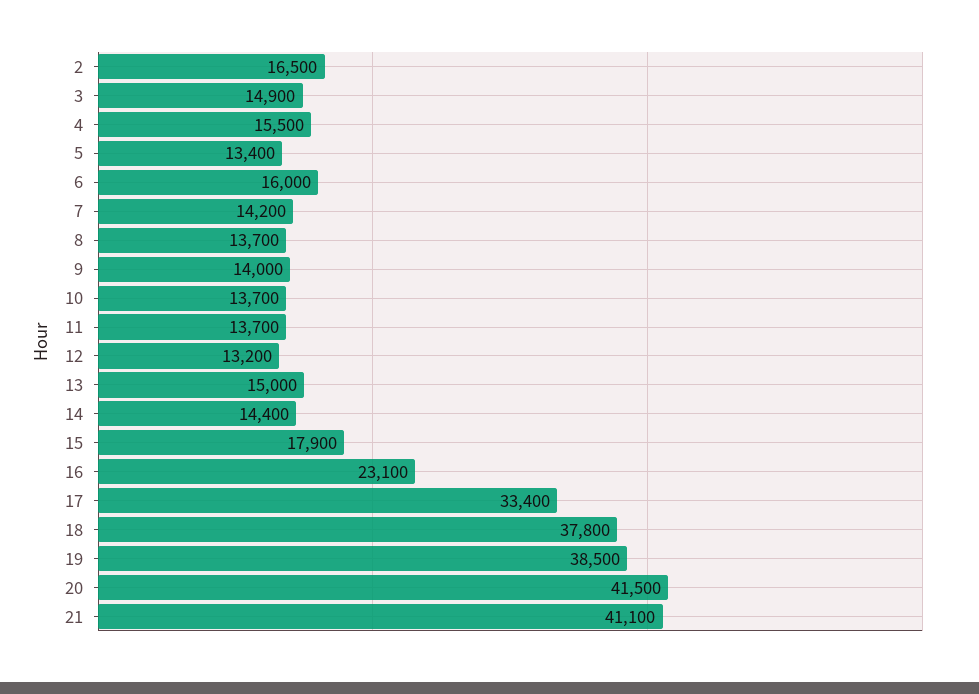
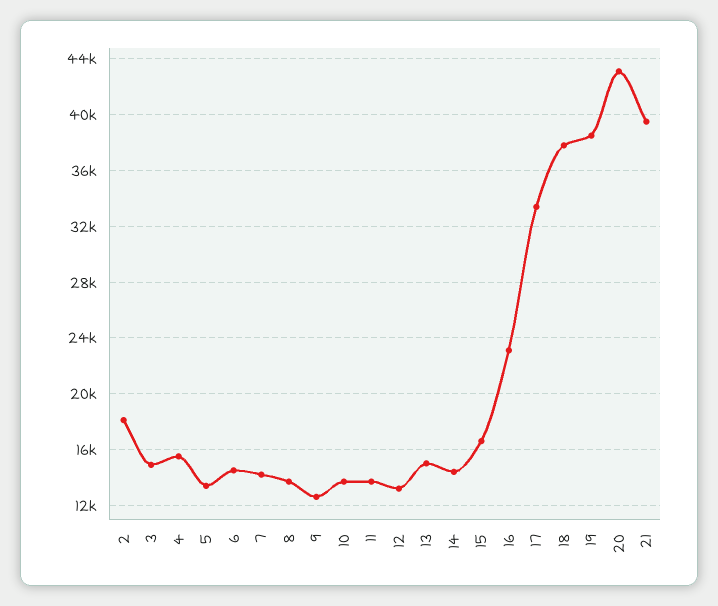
2: 16500 -> 18000
6: 16000 -> 14500
9: 14000 -> 12500
15: 17900 -> 16500
20: 41500 -> 43000
21: 41100 -> 39500

